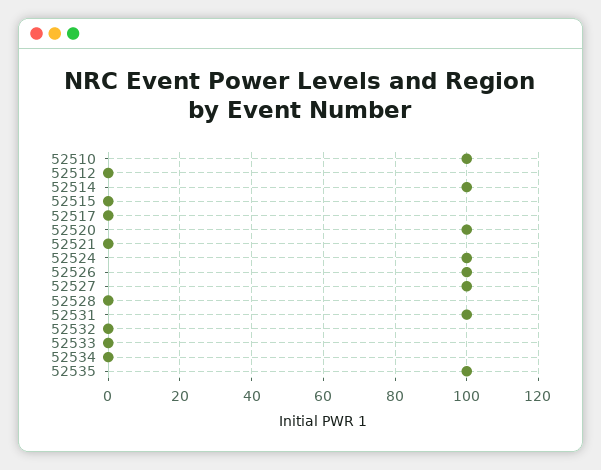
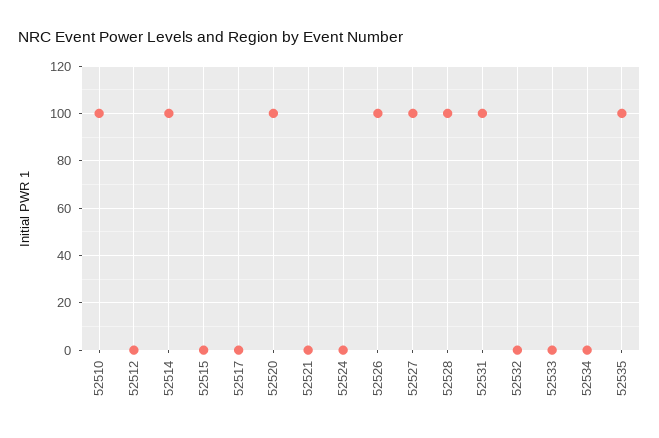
52524: 100 -> 0
52528: 0 -> 100

